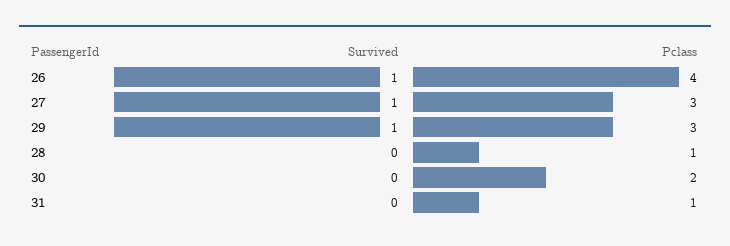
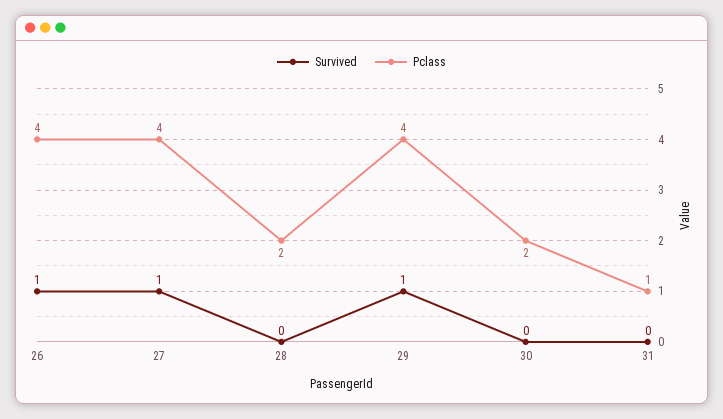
Pclass, 27: 3 -> 4
Pclass, 29: 3 -> 4
Pclass, 28: 1 -> 2

